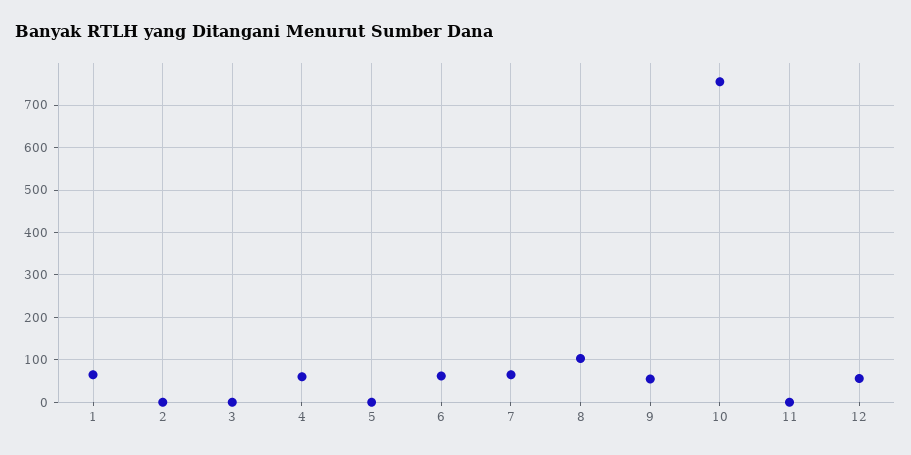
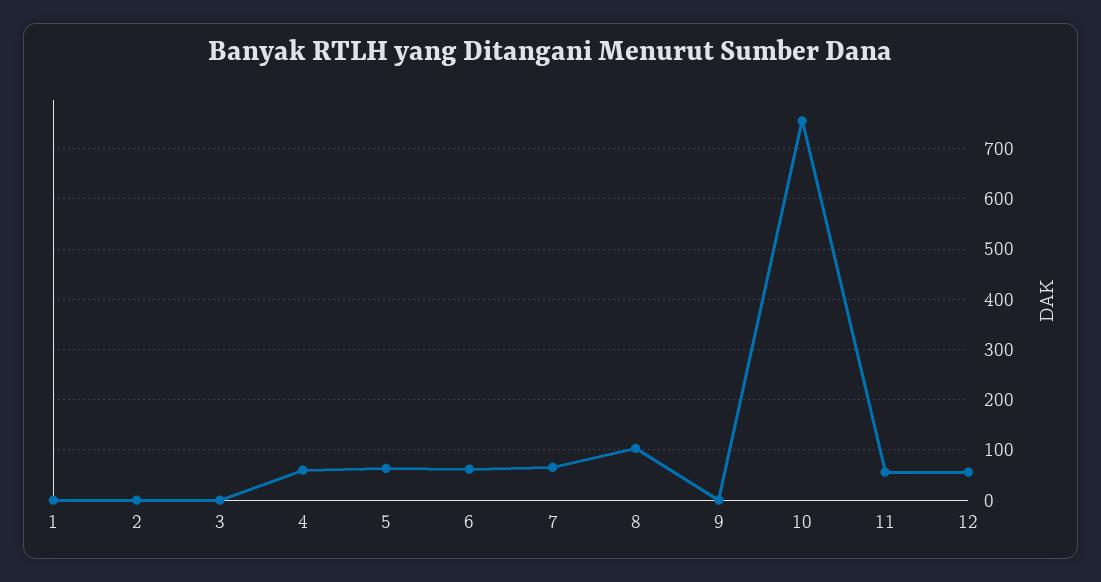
1: 60 -> 0
5: 0 -> 60
9: 60 -> 0
11: 0 -> 60

